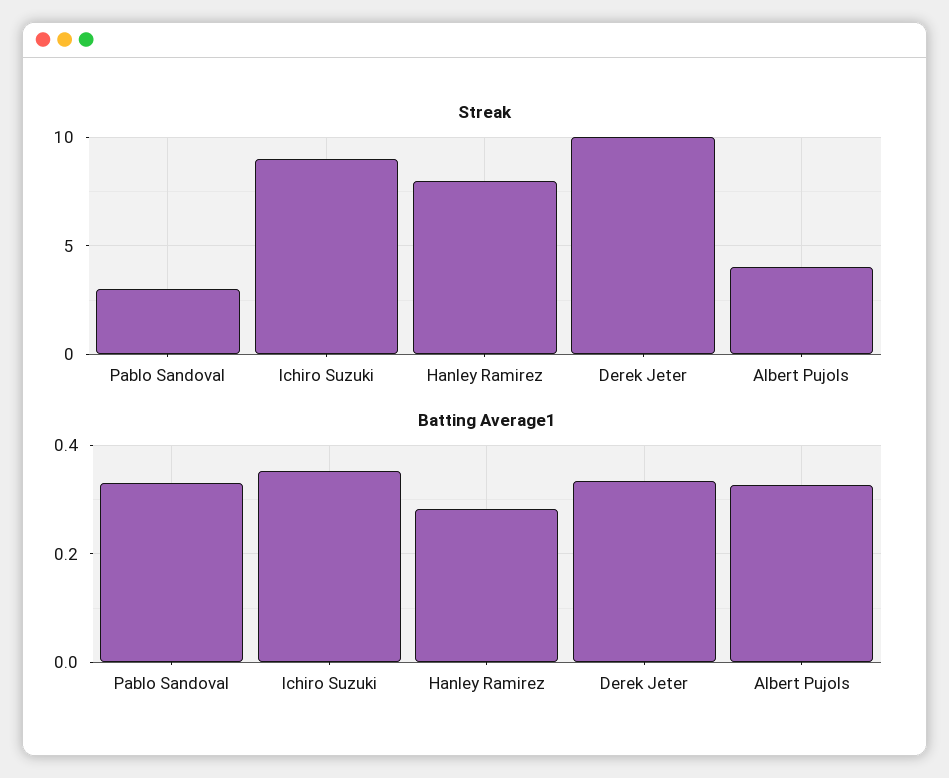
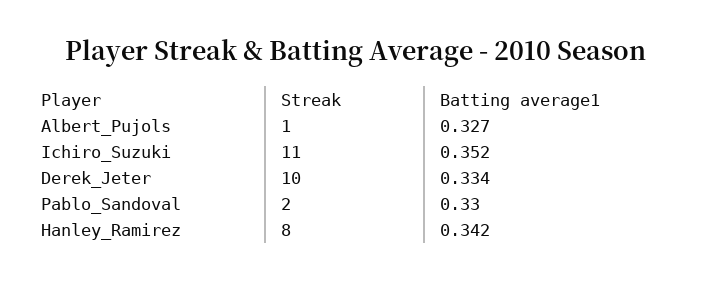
Streak, Pablo Sandoval: 3 -> 2
Streak, Ichiro Suzuki: 9 -> 11
Streak, Albert Pujols: 4 -> 1
Batting Average1, Hanley Ramirez: 0.28 -> 0.342

